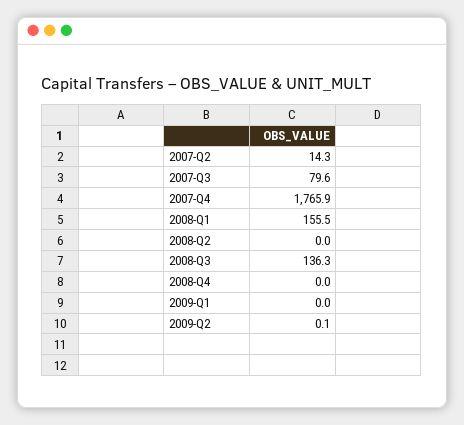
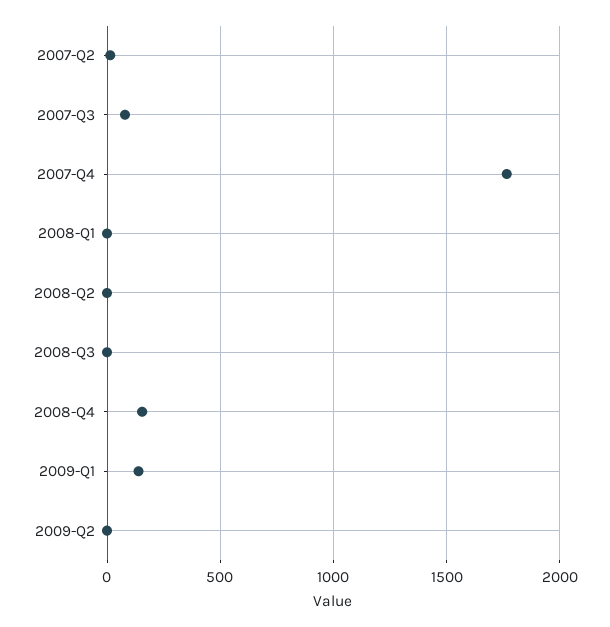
2008-Q1: 155.5 -> 0
2008-Q3: 136.3 -> 0
2008-Q4: 0 -> 150
2009-Q1: 0 -> 150

